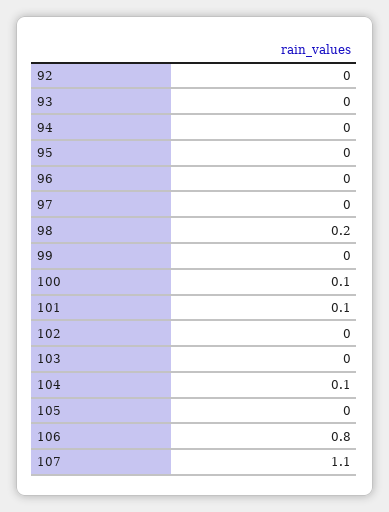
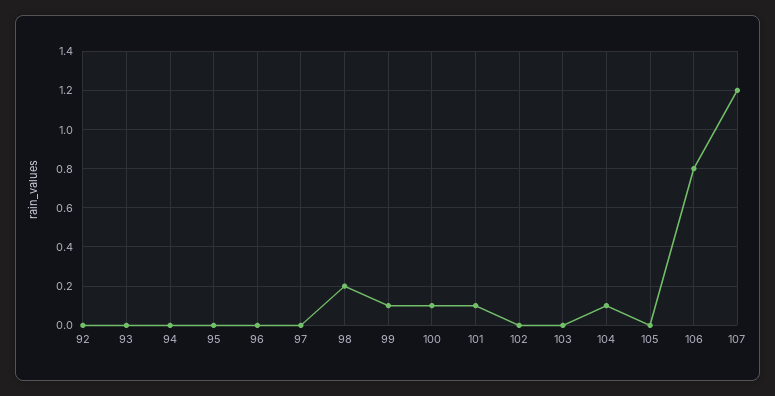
99: 0 -> 0.1
107: 1.1 -> 1.2

